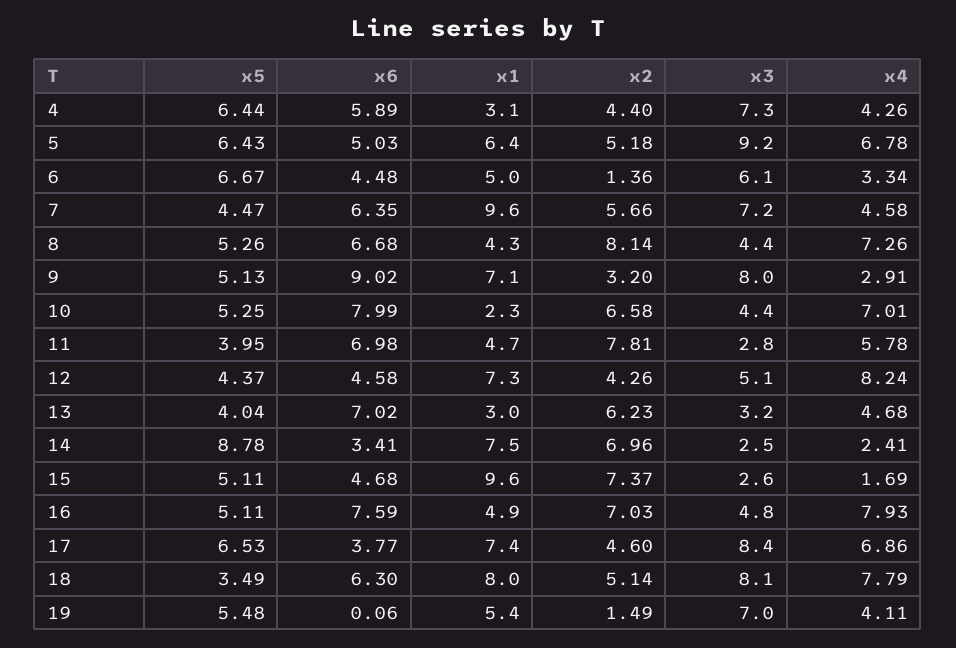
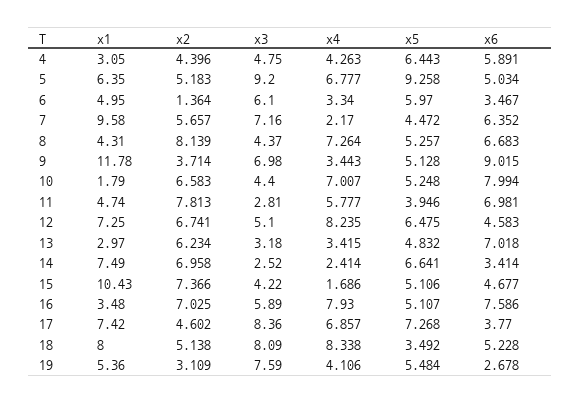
x3, 4: 7.3 -> 4.75
x5, 5: 6.43 -> 9.258
x5, 6: 6.67 -> 5.97
x6, 6: 4.48 -> 3.467
x4, 7: 4.58 -> 2.17
x1, 9: 7.1 -> 11.78
x2, 9: 3.2 -> 3.714
x3, 9: 8 -> 6.98
x4, 9: 2.91 -> 3.443
x1, 10: 2.3 -> 1.79
x5, 12: 4.37 -> 6.475
x2, 12: 4.26 -> 6.741
x5, 13: 4.04 -> 4.832
x4, 13: 4.68 -> 3.415
x5, 14: 8.78 -> 6.641
x1, 15: 9.6 -> 10.43
x3, 15: 2.6 -> 4.22
x1, 16: 4.9 -> 3.48
x3, 16: 4.8 -> 5.89
x5, 17: 6.53 -> 7.268
x6, 18: 6.3 -> 5.228
x4, 18: 7.79 -> 8.338
x6, 19: 0.06 -> 2.678
x2, 19: 1.49 -> 3.109
x3, 19: 7 -> 7.59

